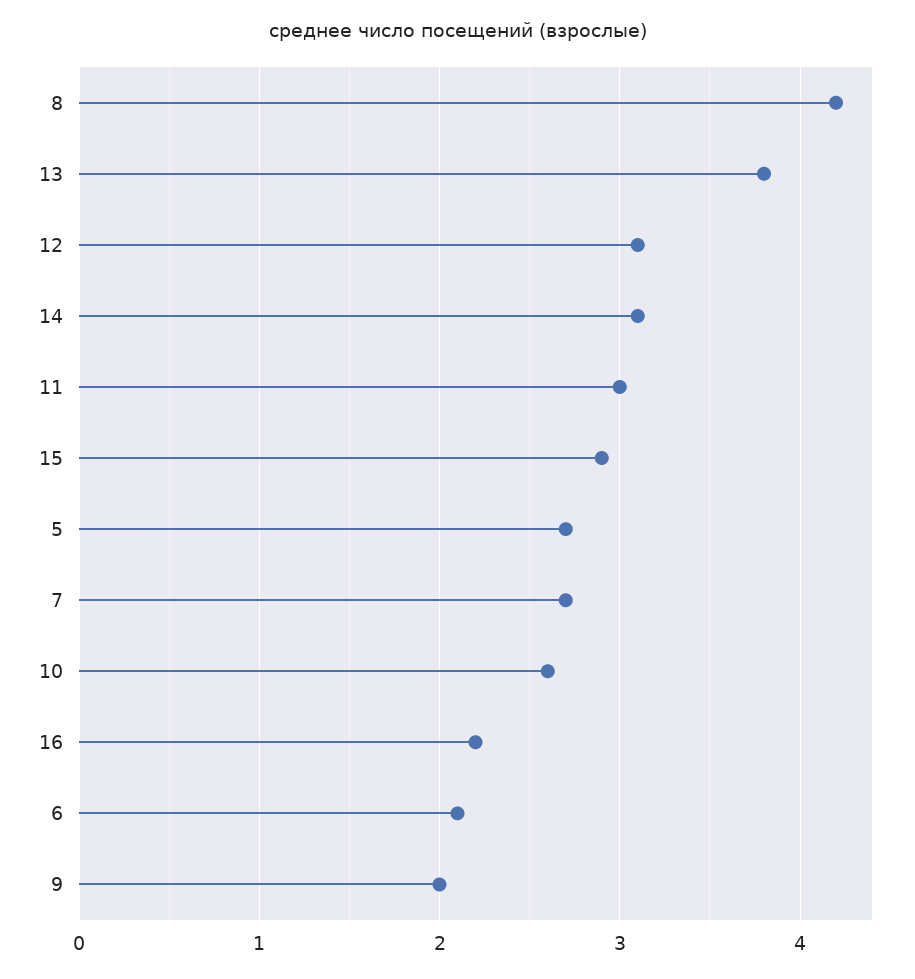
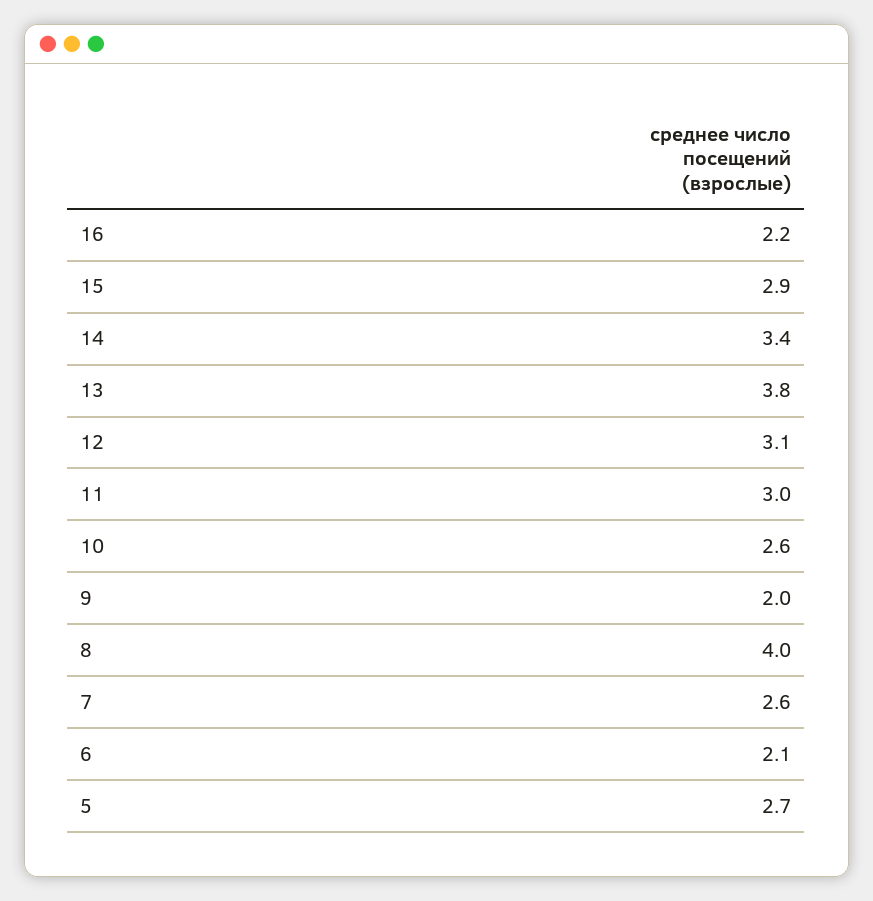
8: 4.2 -> 4
14: 3.1 -> 3.4
7: 2.7 -> 2.6

